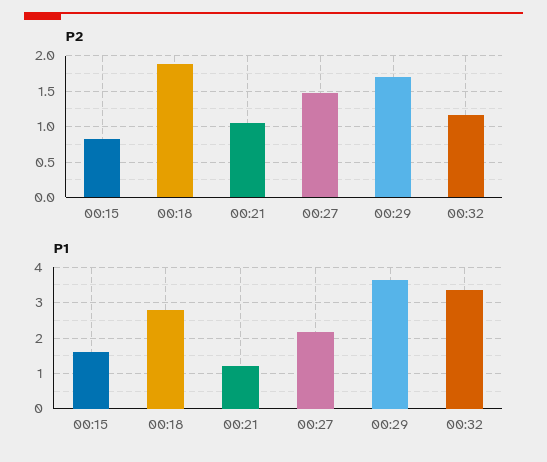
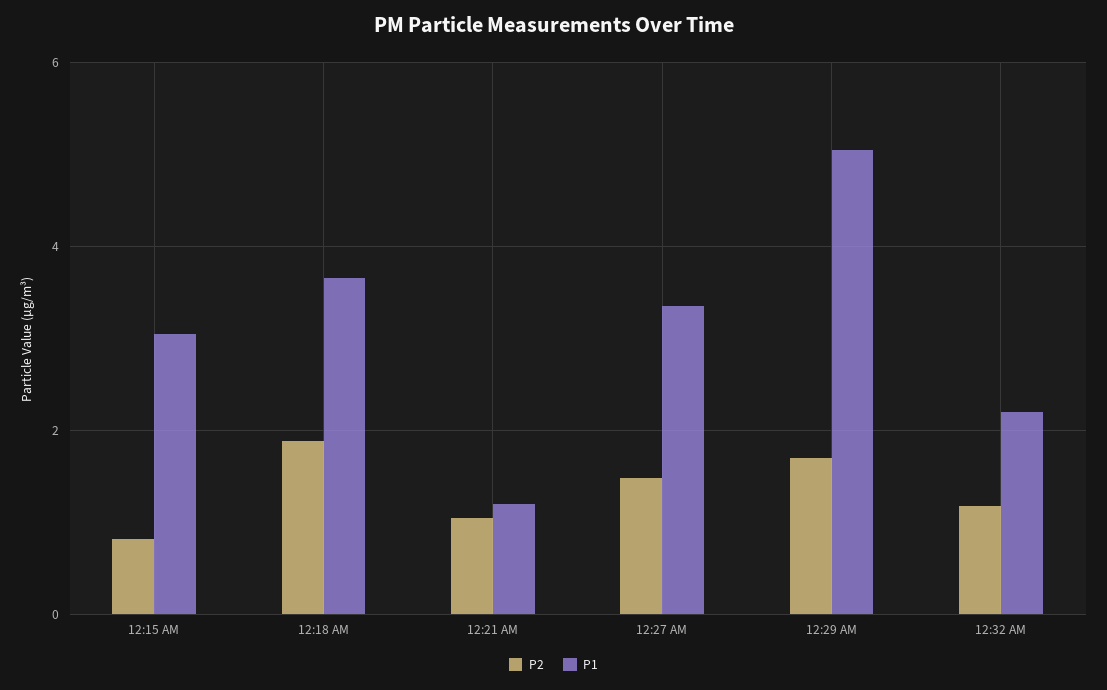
P1, 00:15: 1.6 -> 3
P1, 00:18: 2.8 -> 3.6
P1, 00:27: 2.2 -> 3.4
P1, 00:29: 3.6 -> 5
P1, 00:32: 3.4 -> 2.2

